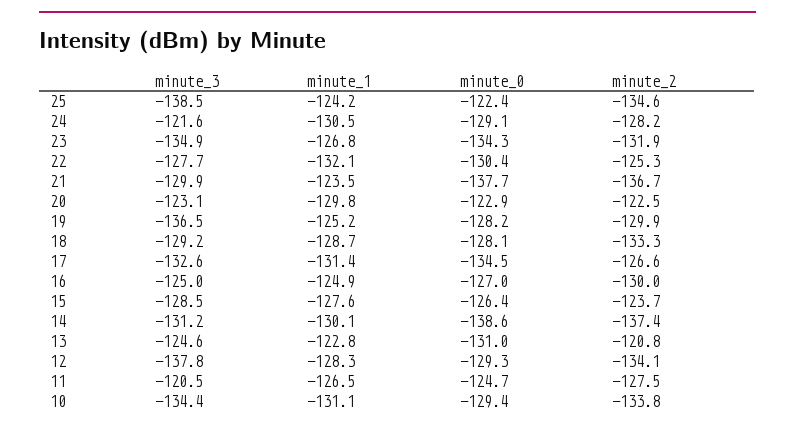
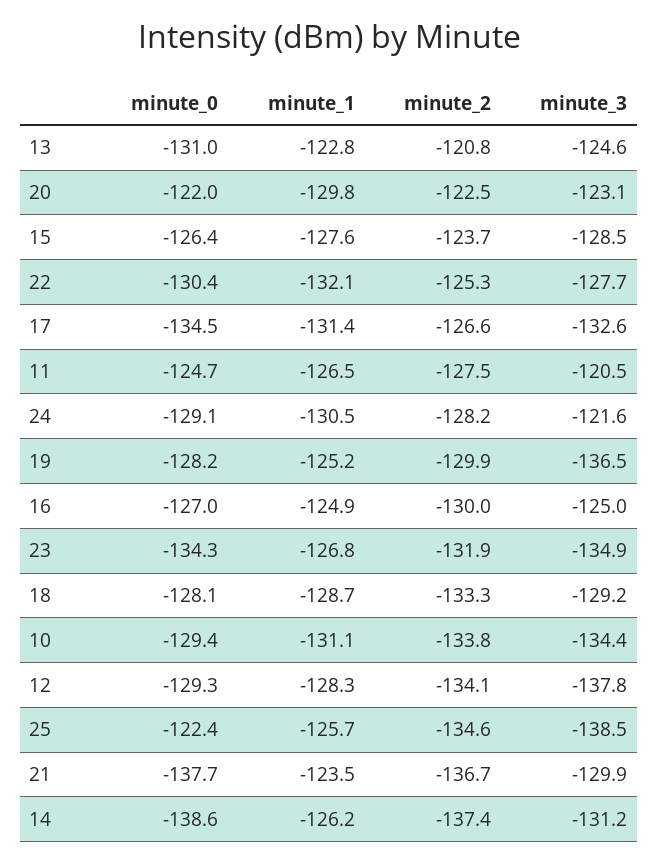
minute_1, 25: -124.2 -> -125.7
minute_0, 20: -122.9 -> -122
minute_1, 14: -130.1 -> -126.2

